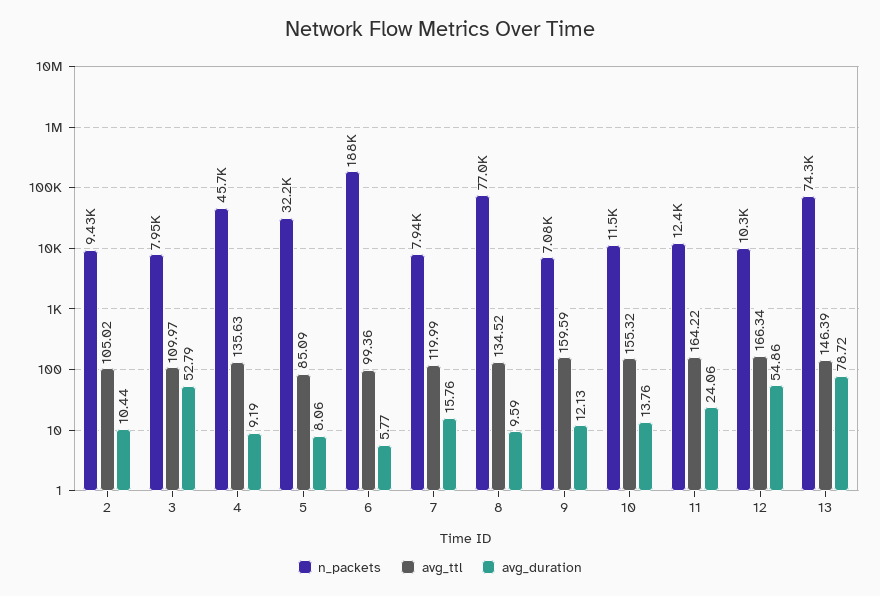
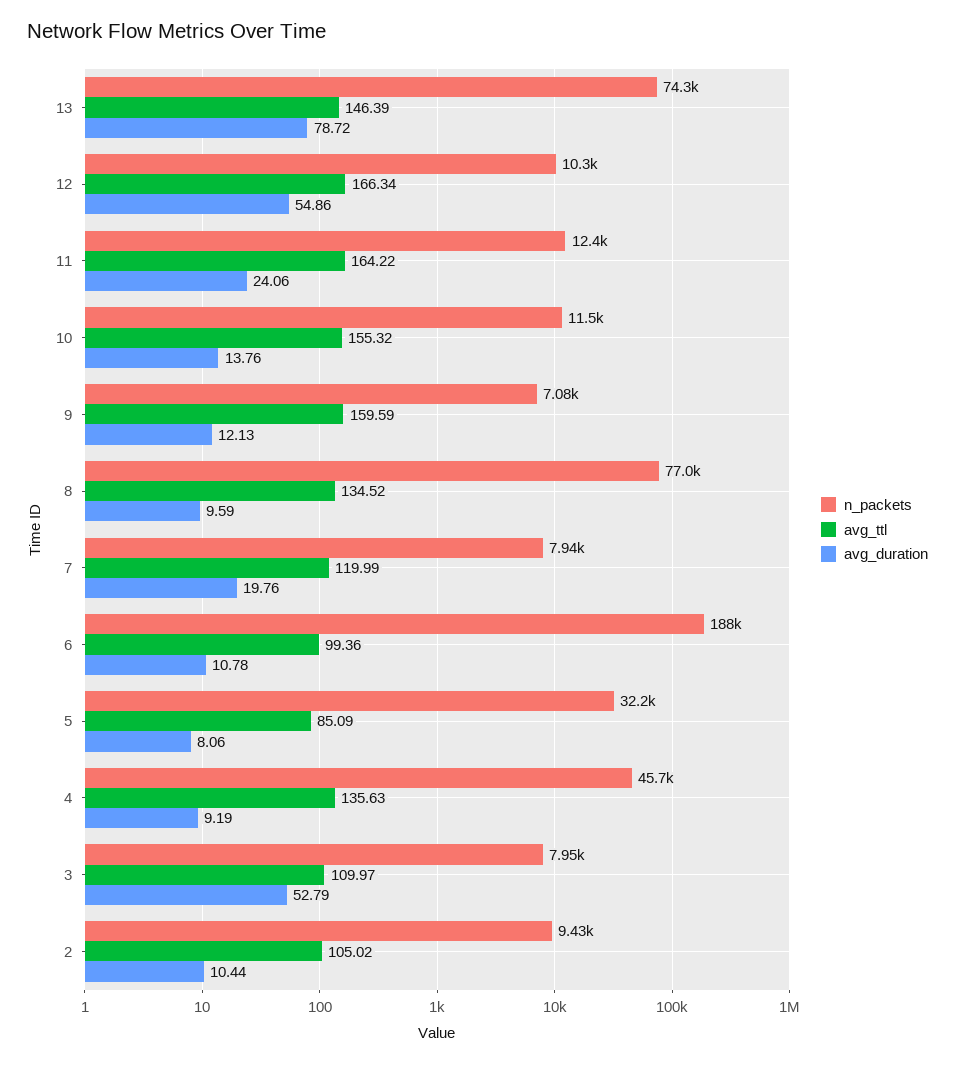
avg_duration, 6: 5.77 -> 10.78
avg_duration, 7: 15.76 -> 19.76

